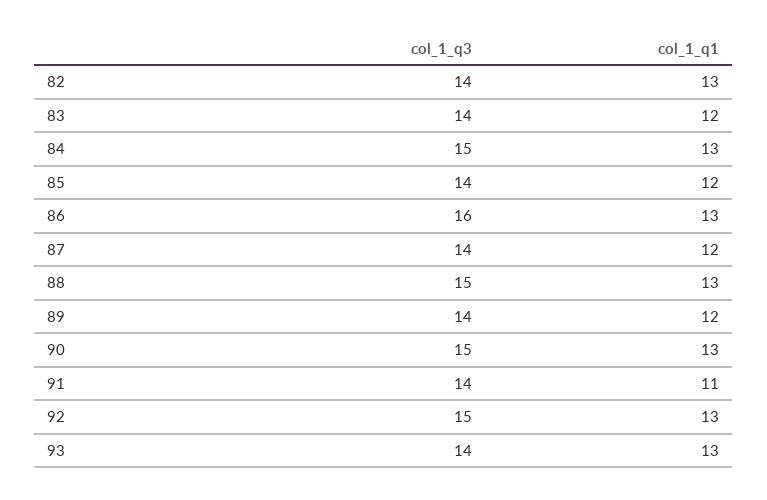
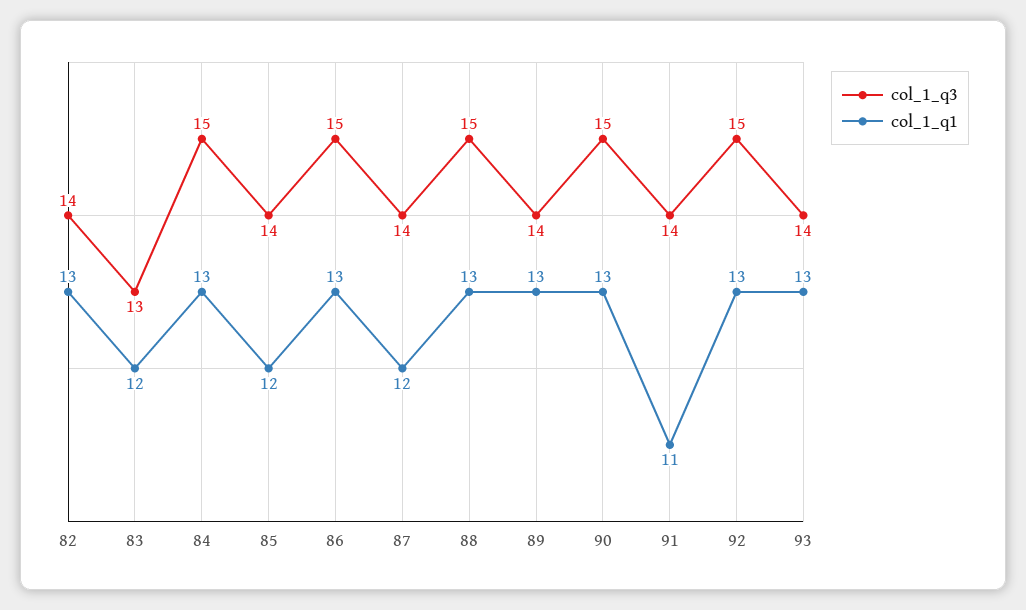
col_1_q3, 83: 14 -> 13
col_1_q3, 86: 16 -> 15
col_1_q1, 89: 12 -> 13

